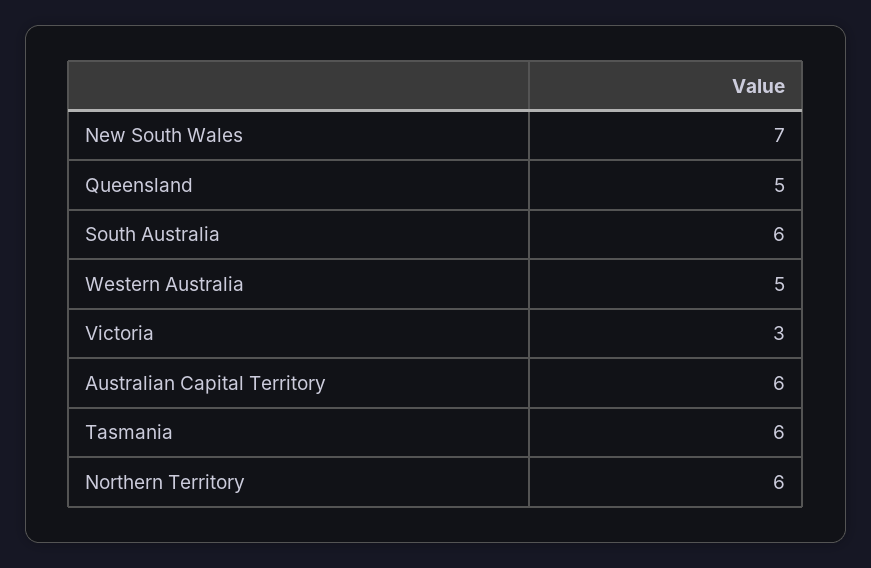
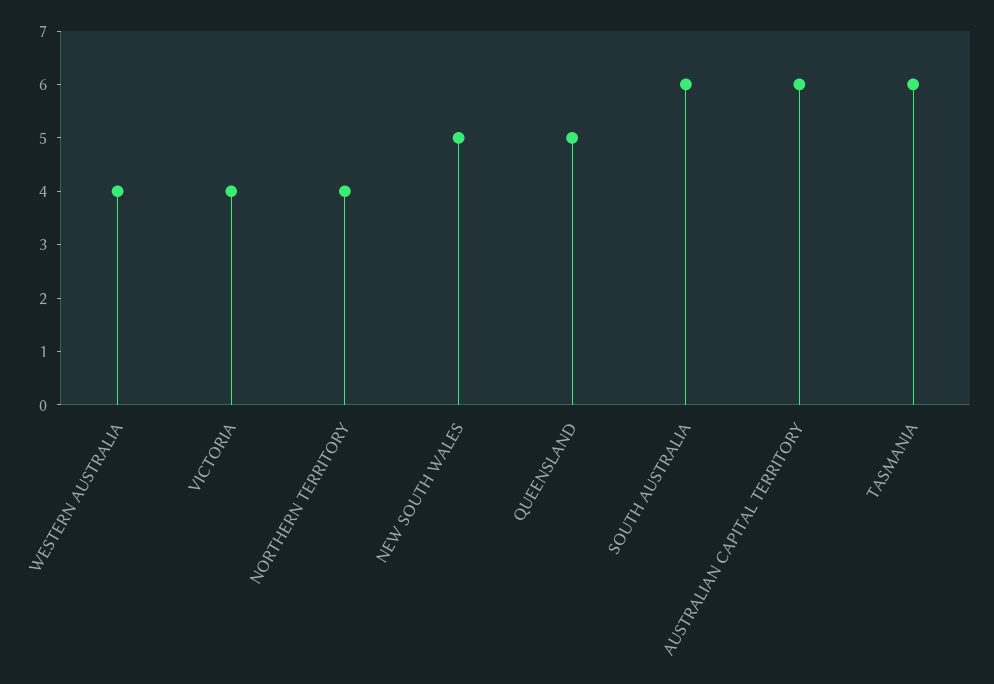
New South Wales: 7 -> 5
Western Australia: 5 -> 4
Victoria: 3 -> 4
Northern Territory: 6 -> 4

